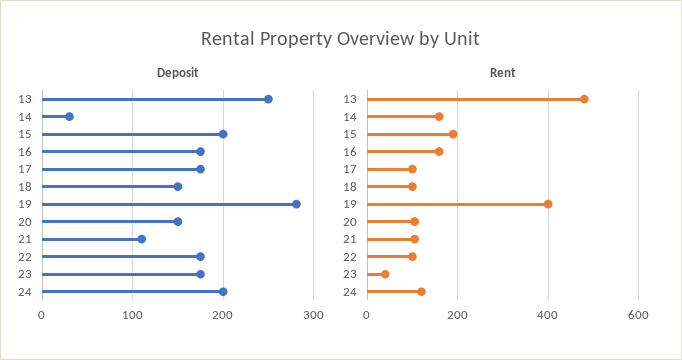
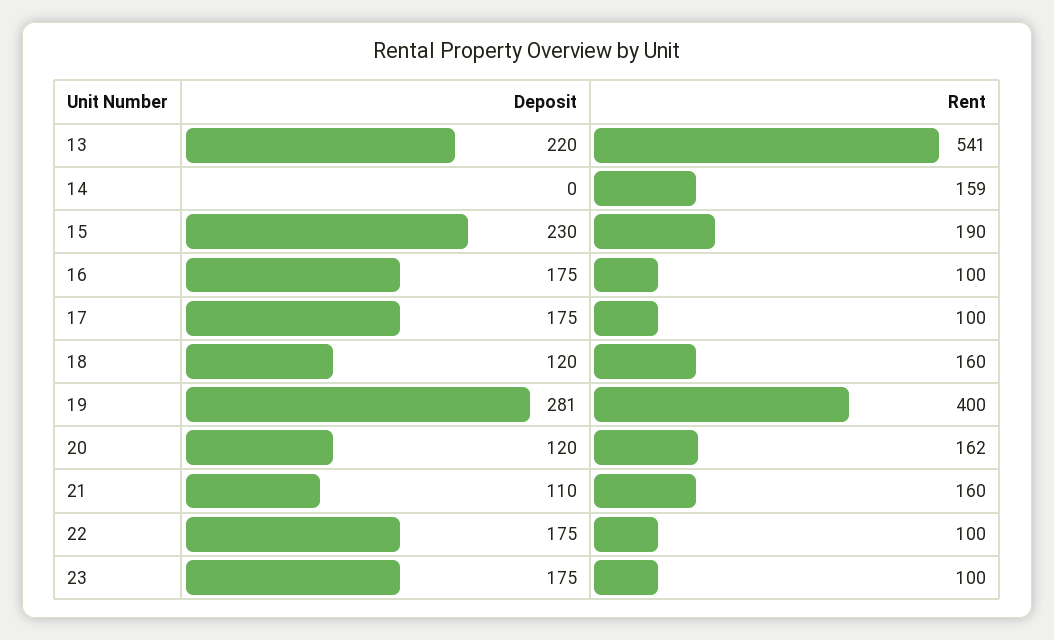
Deposit, 13: 250 -> 220
Deposit, 14: 30 -> 0
Deposit, 15: 200 -> 230
Deposit, 18: 150 -> 120
Deposit, 20: 150 -> 120
Deposit, 24: 200 -> none
Rent, 13: 480 -> 541
Rent, 16: 160 -> 100
Rent, 18: 100 -> 160
Rent, 20: 100 -> 162
Rent, 21: 100 -> 160
Rent, 23: 40 -> 100
Rent, 24: 120 -> none

